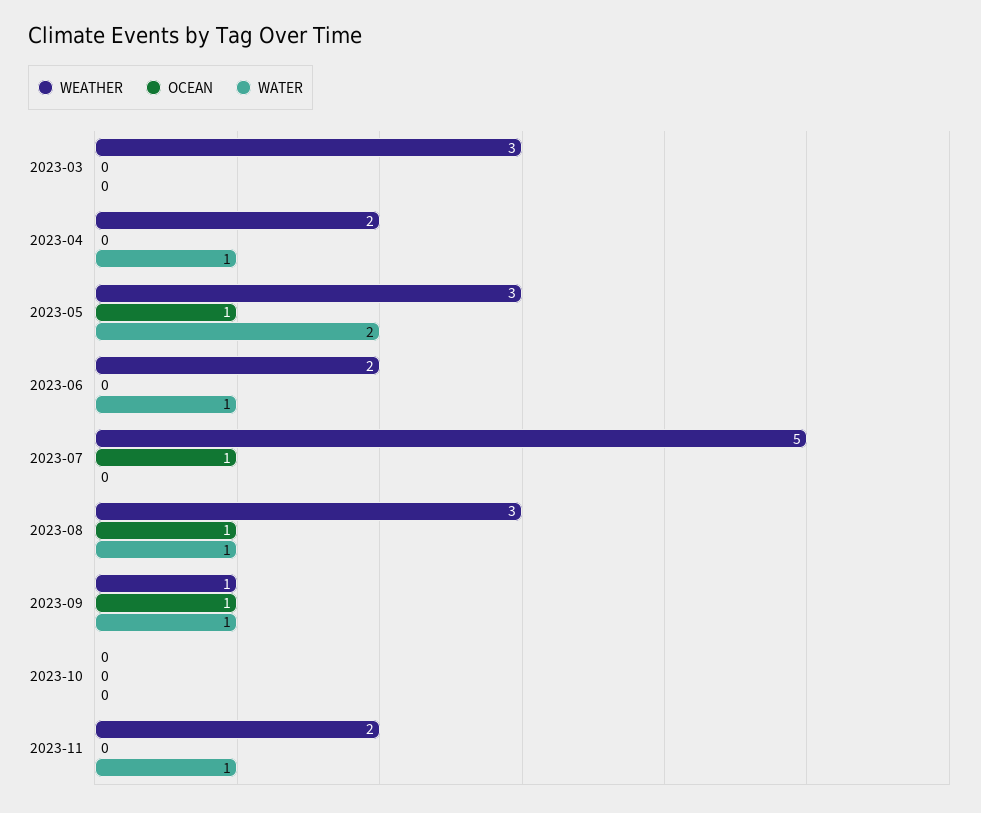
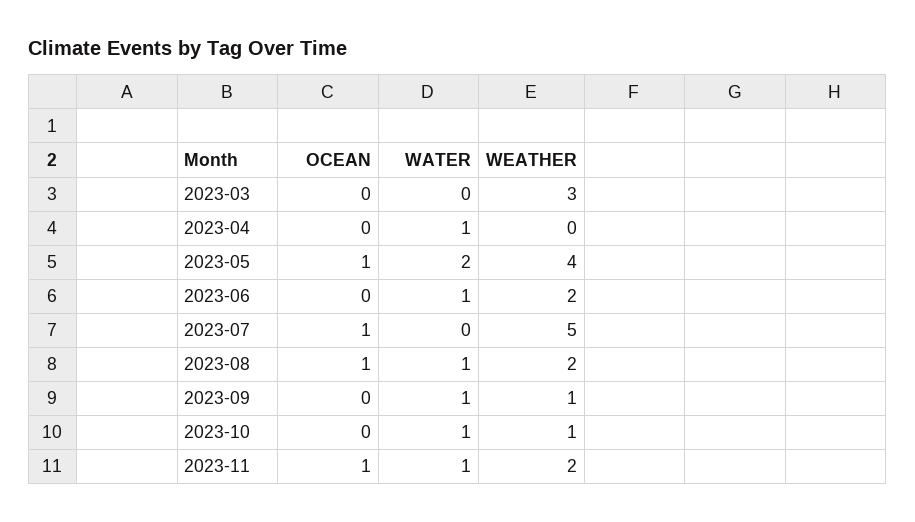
WEATHER, 2023-04: 2 -> 0
WEATHER, 2023-05: 3 -> 4
WEATHER, 2023-08: 3 -> 2
OCEAN, 2023-09: 1 -> 0
WEATHER, 2023-10: 0 -> 1
WATER, 2023-10: 0 -> 1
OCEAN, 2023-11: 0 -> 1

